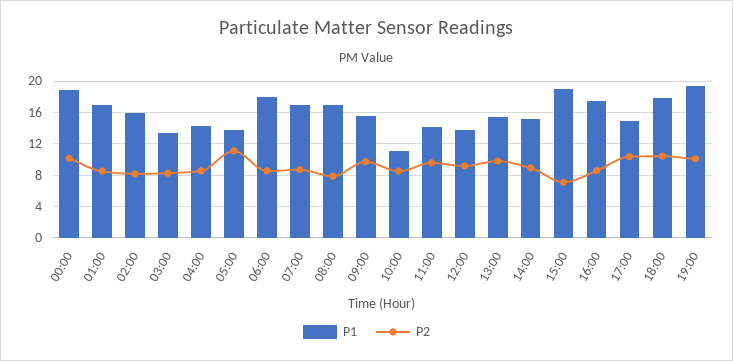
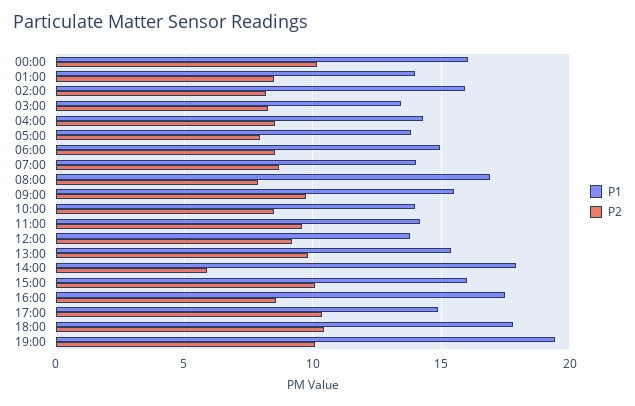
P1, 00:00: 19 -> 16
P1, 01:00: 17 -> 14
P2, 05:00: 11 -> 8
P1, 06:00: 18 -> 15
P1, 07:00: 17 -> 14
P1, 10:00: 11 -> 14
P1, 14:00: 15 -> 18
P2, 14:00: 9 -> 6
P1, 15:00: 19 -> 16
P2, 15:00: 7 -> 10

